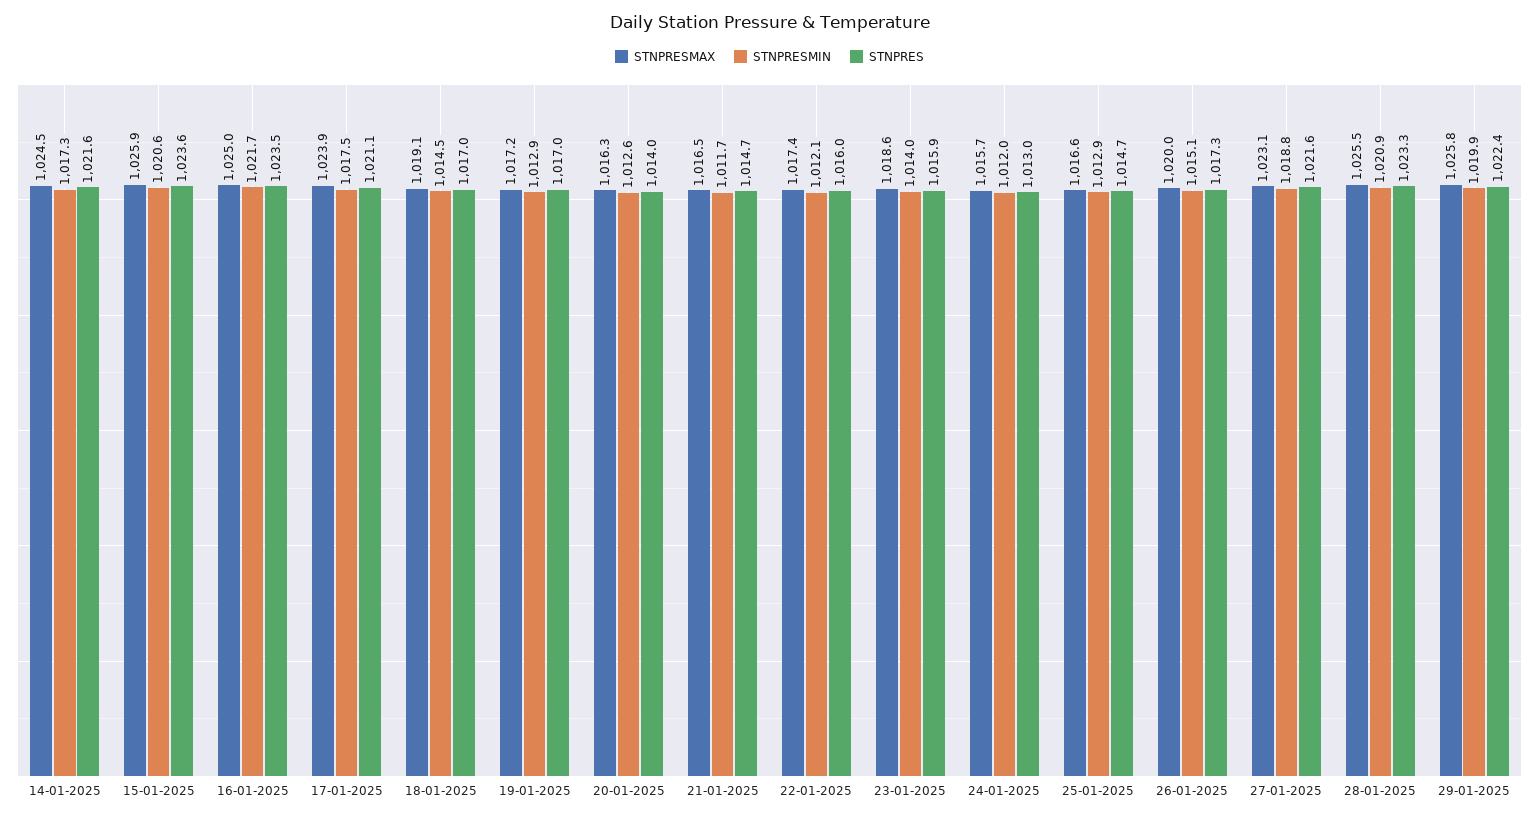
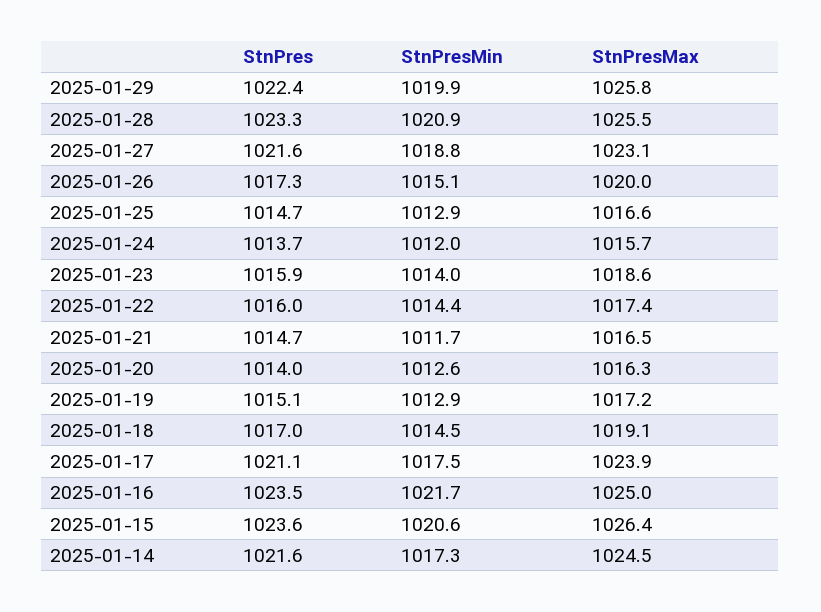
STNPRESMAX, 15-01-2025: 1025.9 -> 1026.4
STNPRES, 19-01-2025: 1017 -> 1015.1
STNPRESMIN, 22-01-2025: 1012.1 -> 1014.4
STNPRES, 24-01-2025: 1013 -> 1013.7

